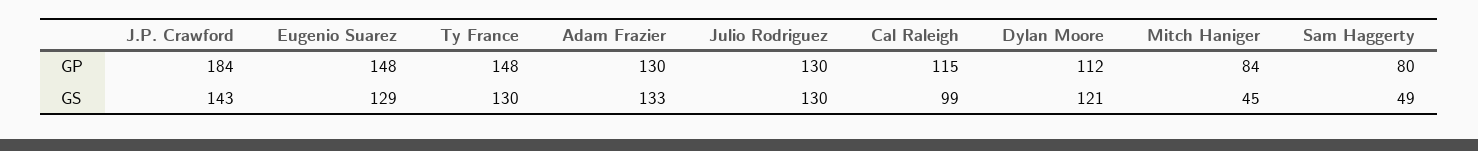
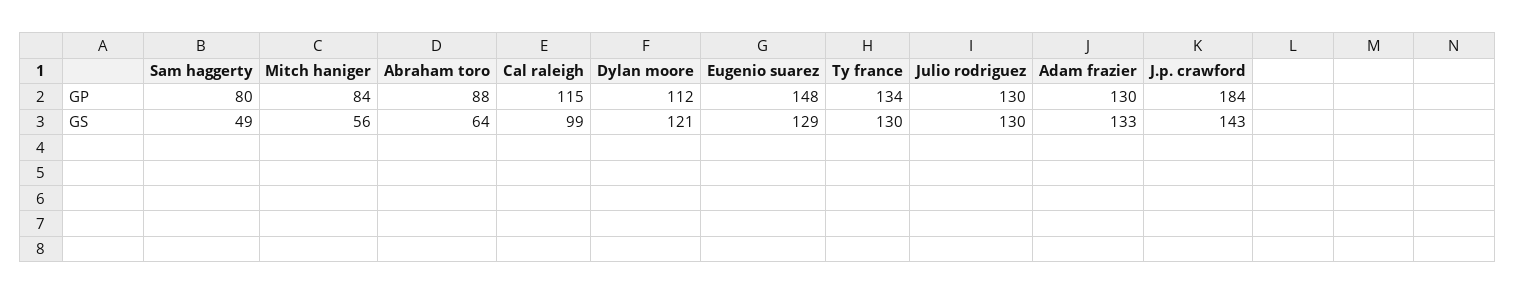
Ty France, GP: 148 -> 134
Mitch Haniger, GS: 45 -> 56
Abraham toro, GP: none -> 88
Abraham toro, GS: none -> 64

